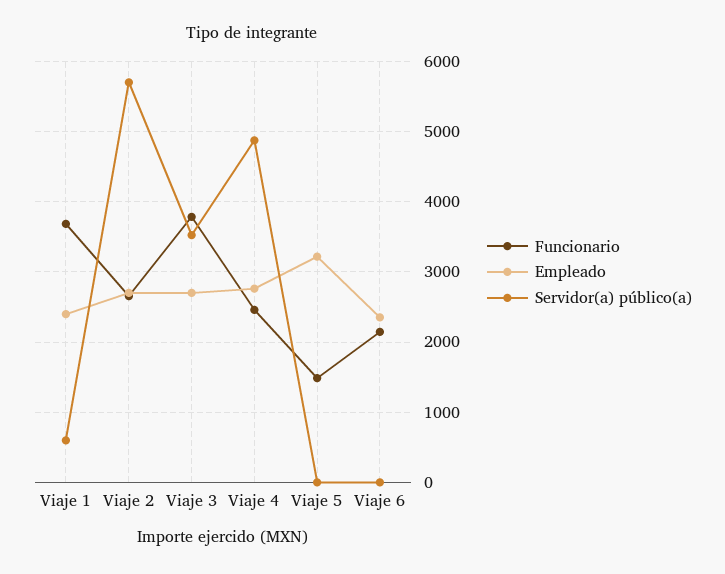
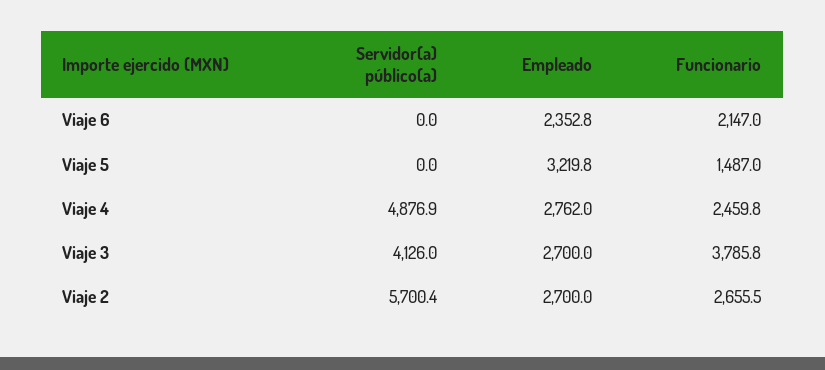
Funcionario, Viaje 1: 3700 -> none
Empleado, Viaje 1: 2400 -> none
Servidor(a) público(a), Viaje 1: 600 -> none
Servidor(a) público(a), Viaje 3: 3500 -> 4126

